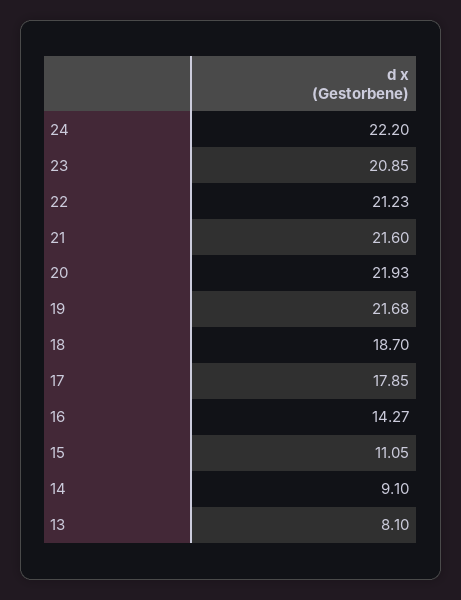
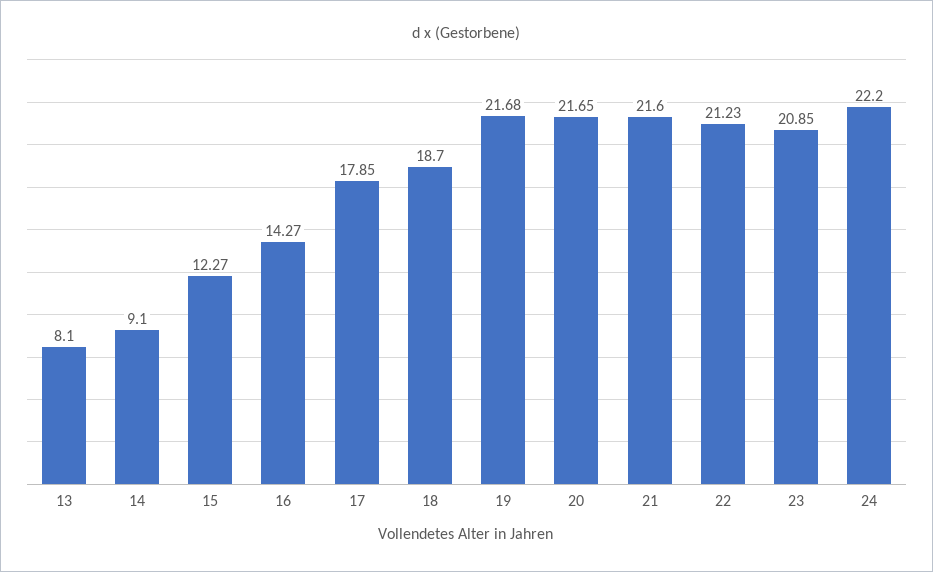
20: 21.93 -> 21.65
15: 11.05 -> 12.27

